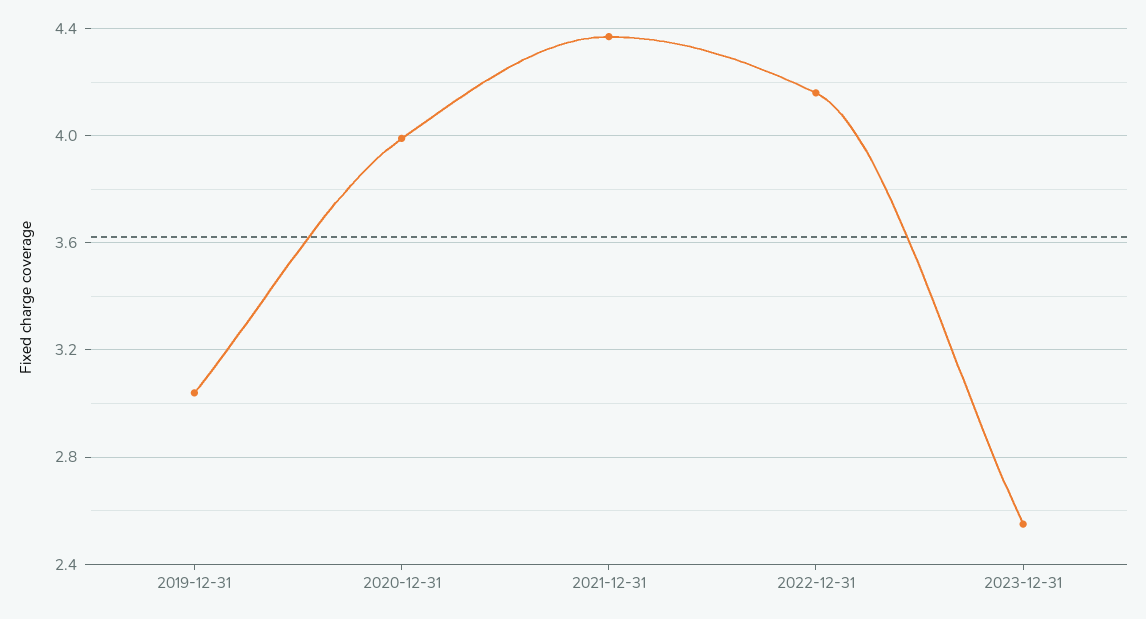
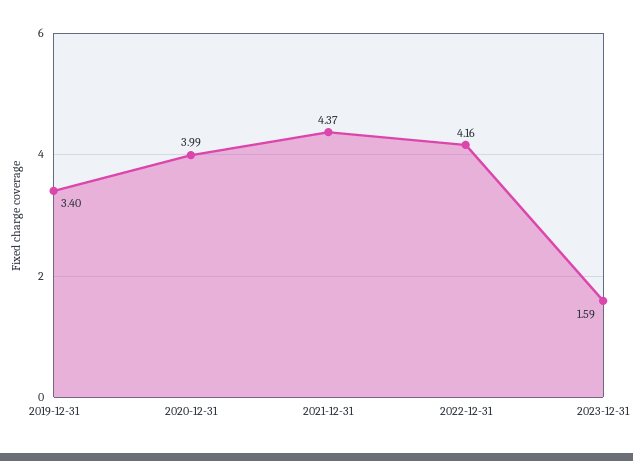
2019-12-31: 3.05 -> 3.4
2023-12-31: 2.55 -> 1.59

